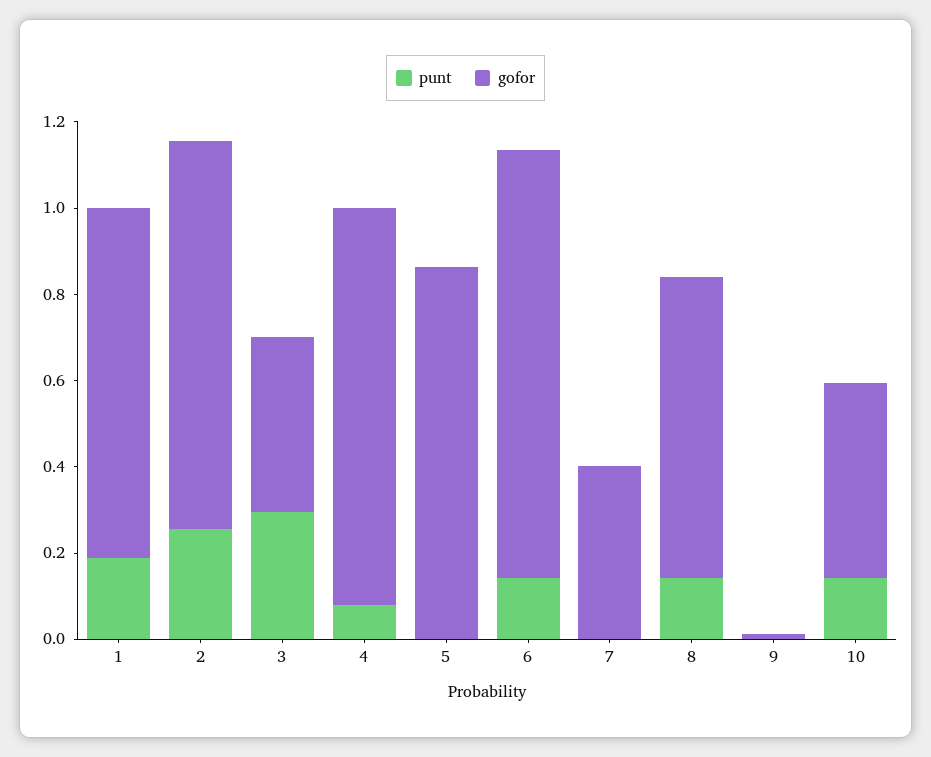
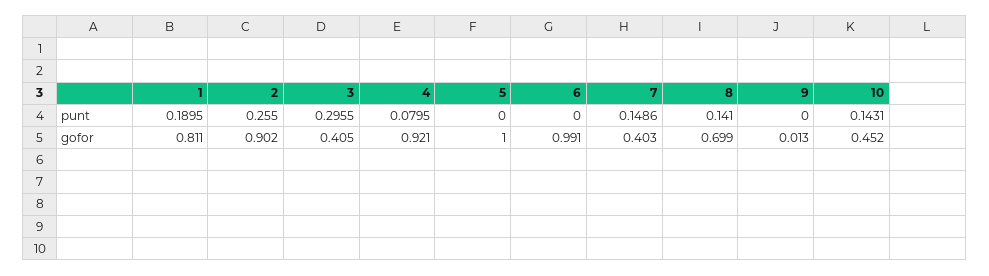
gofor, 5: 0.85 -> 1
punt, 6: 0.15 -> 0
punt, 7: 0 -> 0.1486

